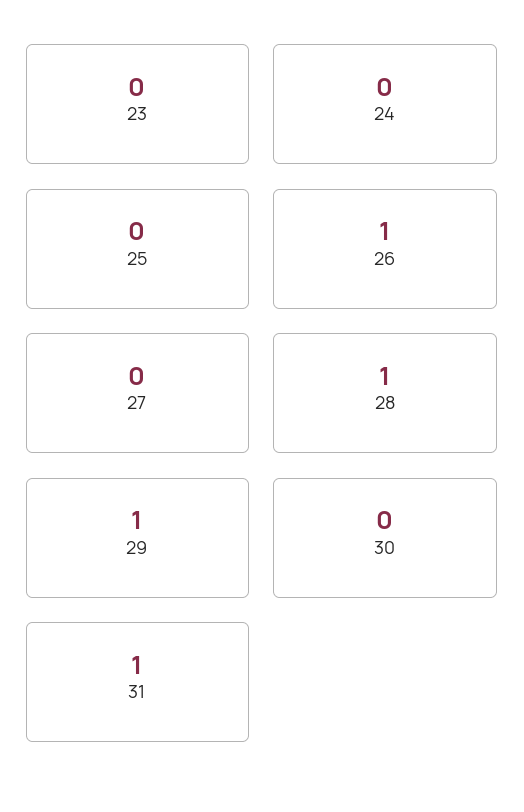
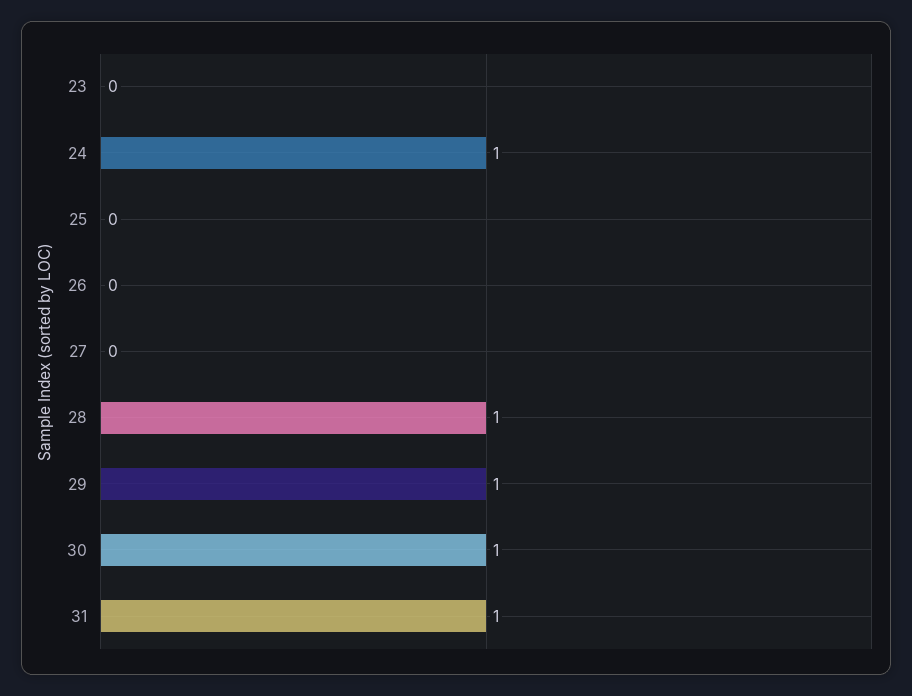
24: 0 -> 1
26: 1 -> 0
30: 0 -> 1

